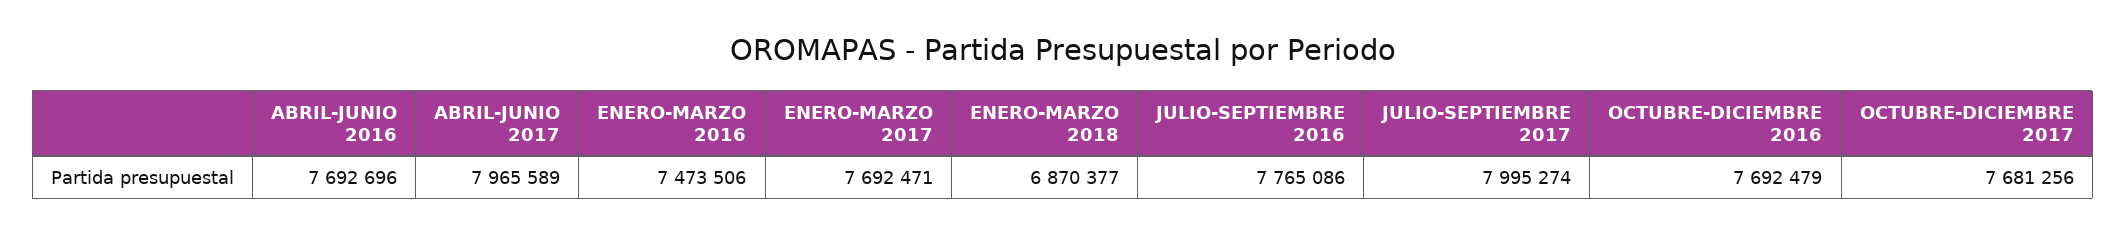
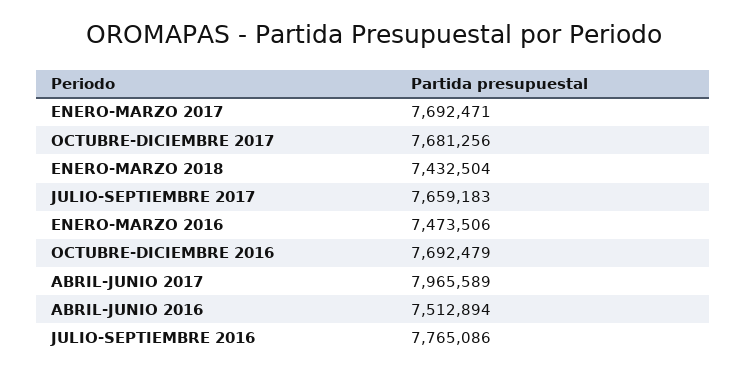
ABRIL-JUNIO 2016: 7692696 -> 7512894
ENERO-MARZO 2018: 6870377 -> 7432504
JULIO-SEPTIEMBRE 2017: 7995274 -> 7659183

